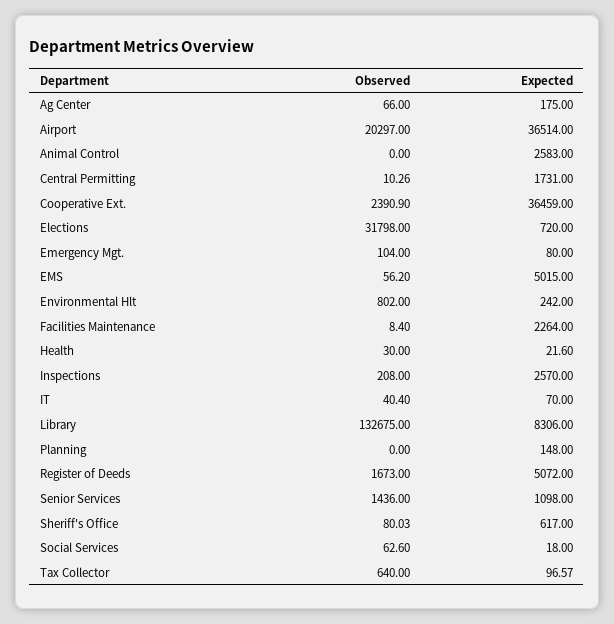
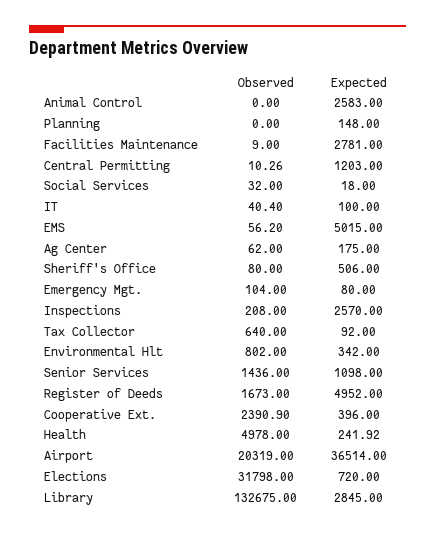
Observed, Ag Center: 66 -> 62
Observed, Airport: 20297 -> 20319
Expected, Central Permitting: 1731 -> 1203
Expected, Cooperative Ext.: 36459 -> 396
Expected, Environmental Hlt: 242 -> 342
Observed, Facilities Maintenance: 8.4 -> 9
Expected, Facilities Maintenance: 2264 -> 2781
Observed, Health: 30 -> 4978
Expected, Health: 21.6 -> 241.92
Expected, IT: 70 -> 100
Expected, Library: 8306 -> 2845
Expected, Register of Deeds: 5072 -> 4952
Observed, Sheriff's Office: 80.03 -> 80
Expected, Sheriff's Office: 617 -> 506
Observed, Social Services: 62.6 -> 32
Expected, Tax Collector: 96.57 -> 92

